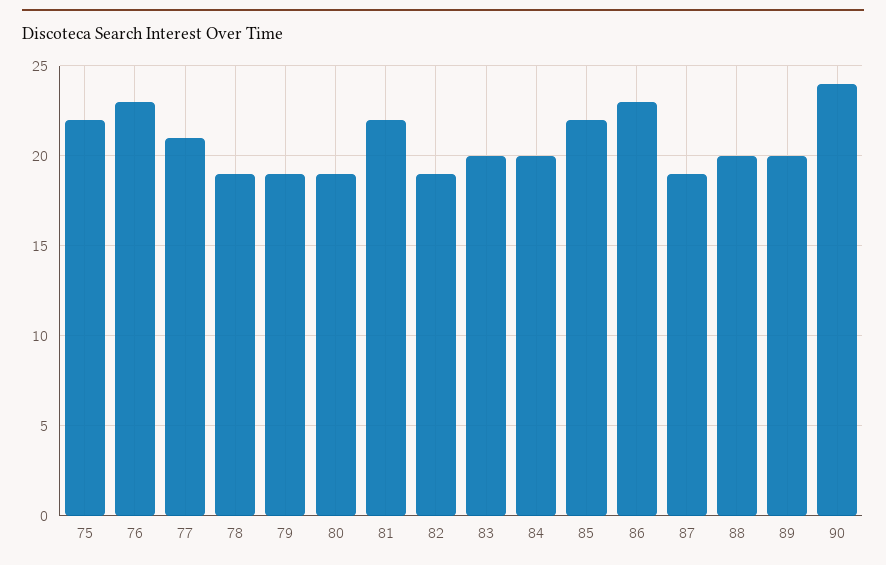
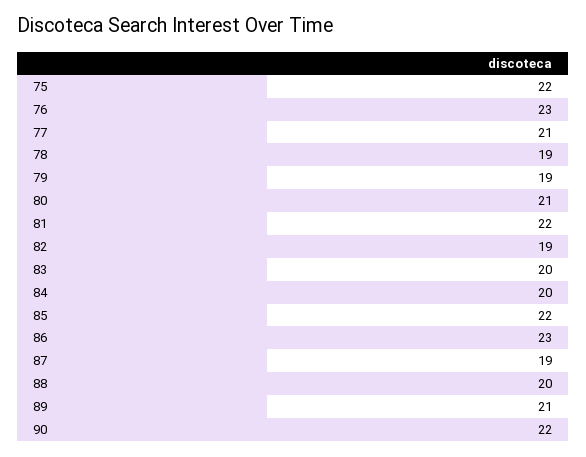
80: 19 -> 21
89: 20 -> 21
90: 24 -> 22

